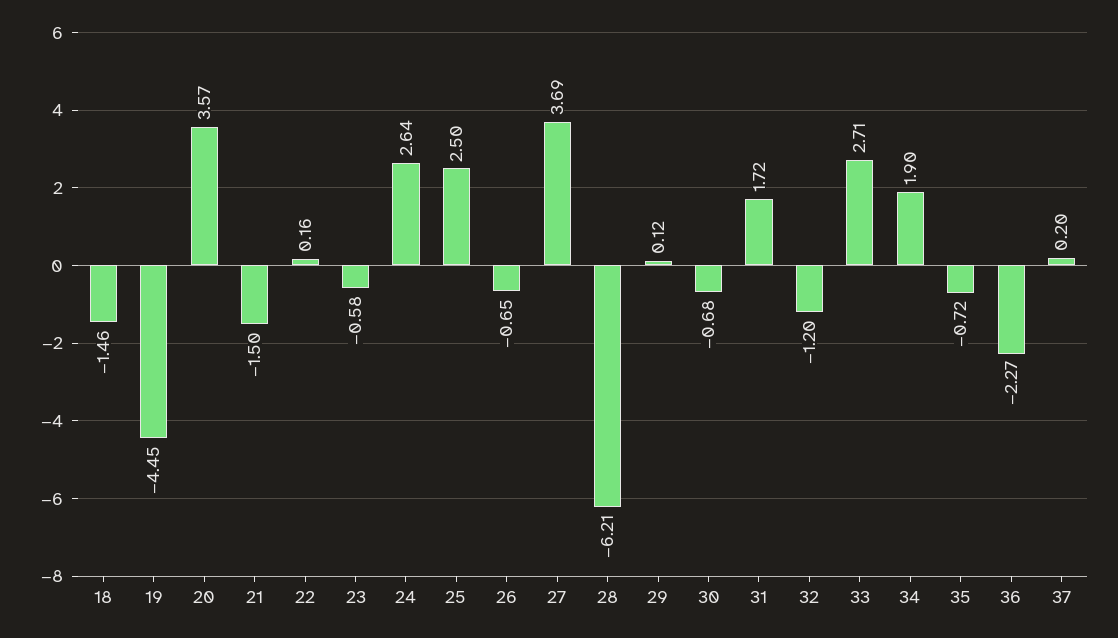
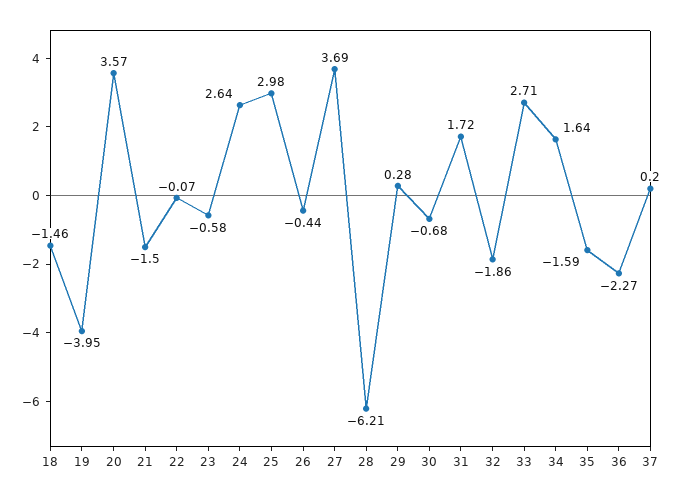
19: -4.45 -> -3.95
22: 0.16 -> -0.07
25: 2.5 -> 2.98
26: -0.65 -> -0.44
29: 0.12 -> 0.28
32: -1.2 -> -1.86
34: 1.9 -> 1.64
35: -0.72 -> -1.59

